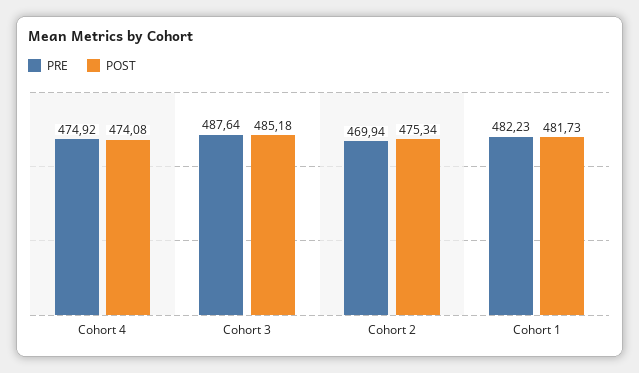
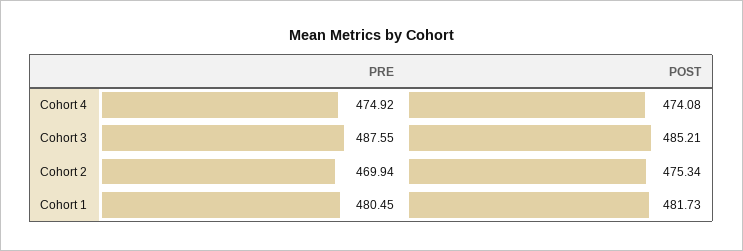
PRE, Cohort 3: 487.64 -> 487.55
POST, Cohort 3: 485.18 -> 485.21
PRE, Cohort 1: 482.23 -> 480.45

